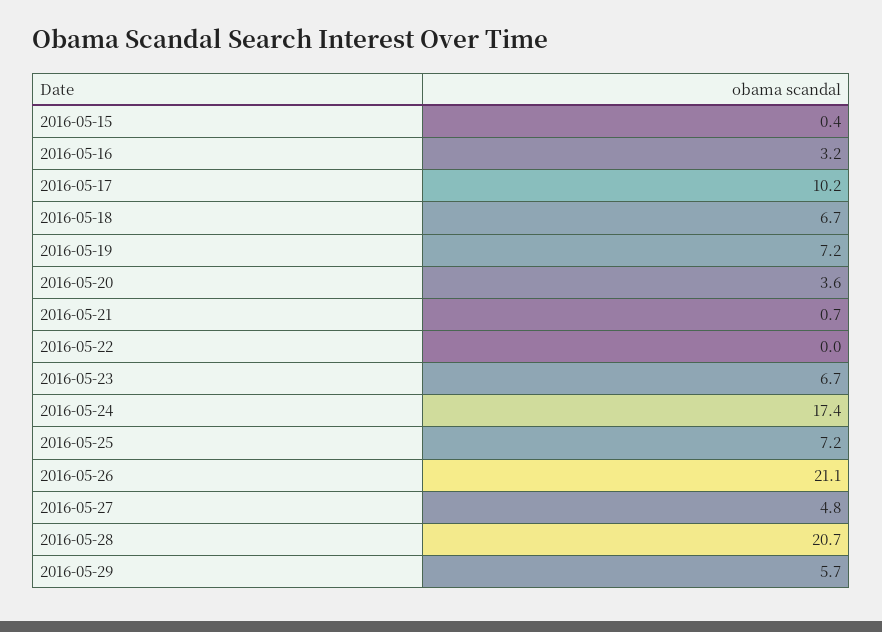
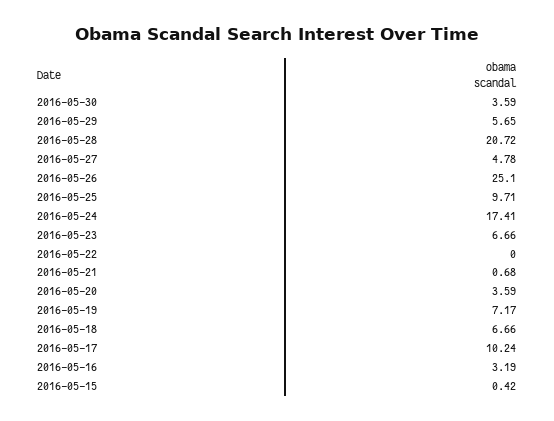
2016-05-25: 7.2 -> 9.71
2016-05-26: 21.1 -> 25.1
2016-05-30: none -> 3.59

